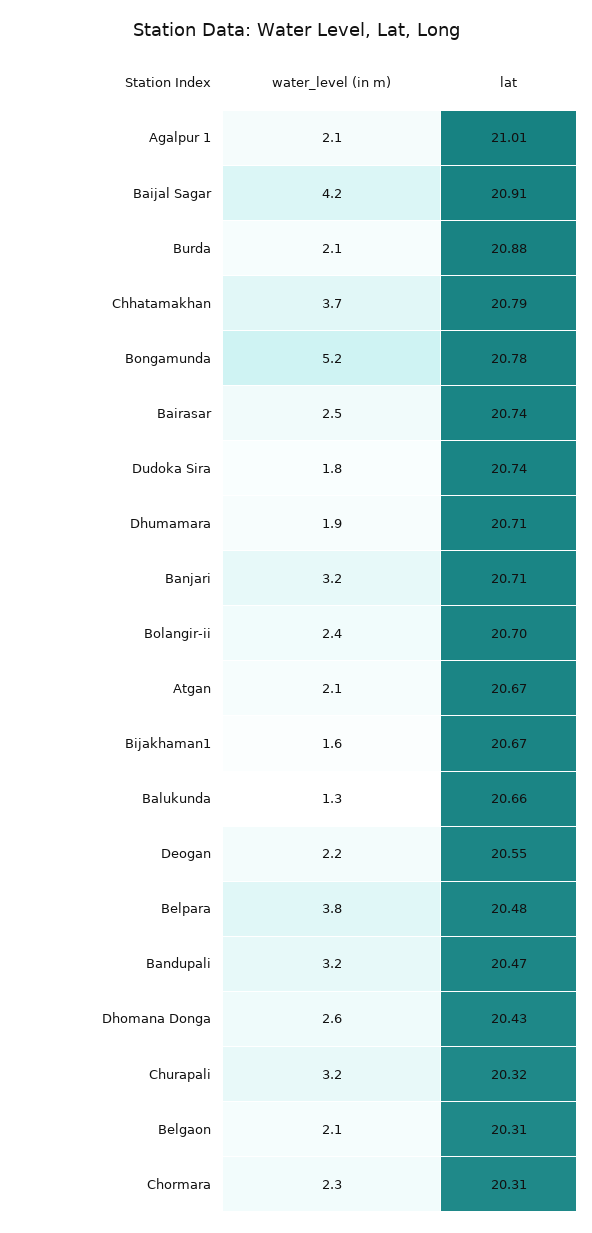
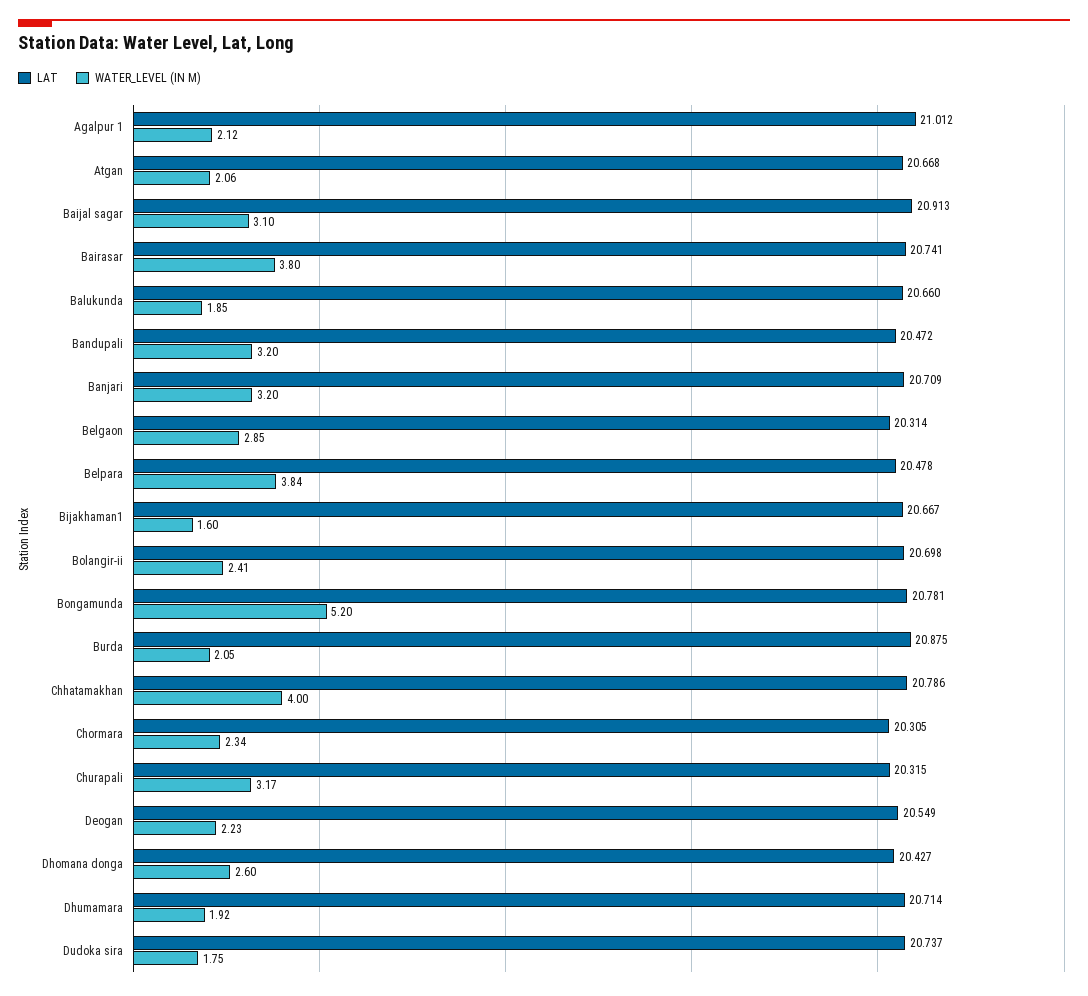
water_level (in m), Baijal Sagar: 4.2 -> 3.1
water_level (in m), Chhatamakhan: 3.7 -> 4
water_level (in m), Bairasar: 2.5 -> 3.8
water_level (in m), Balukunda: 1.3 -> 1.85
water_level (in m), Belgaon: 2.1 -> 2.85

